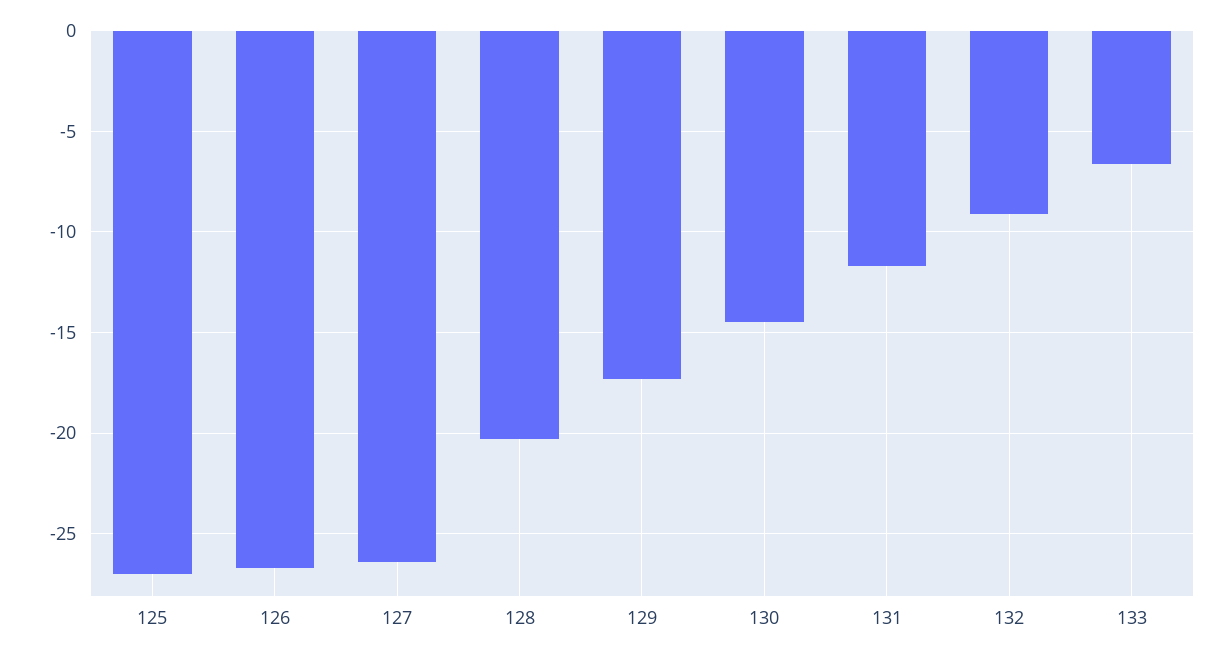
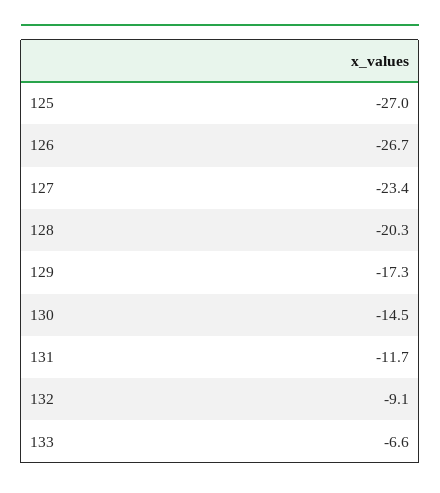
127: -26.5 -> -23.4

